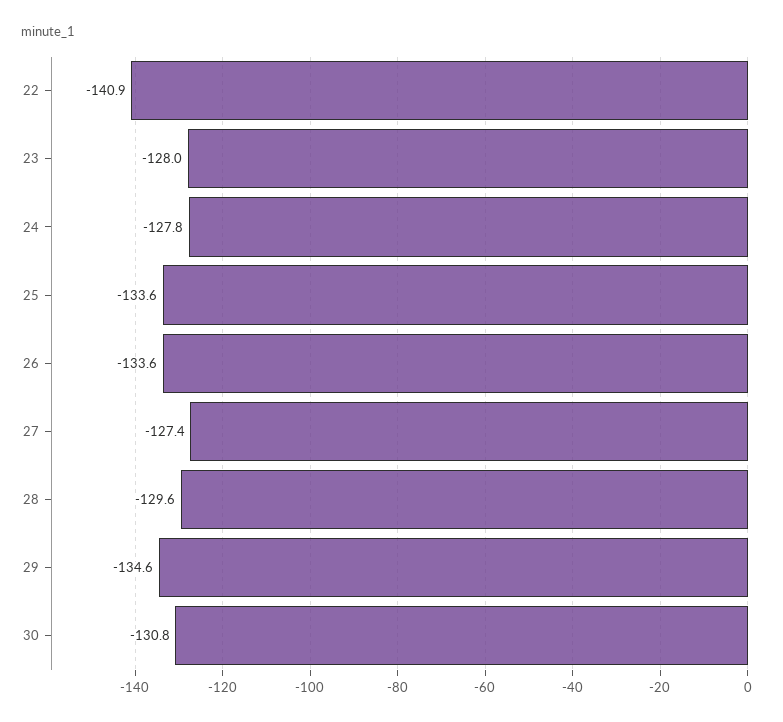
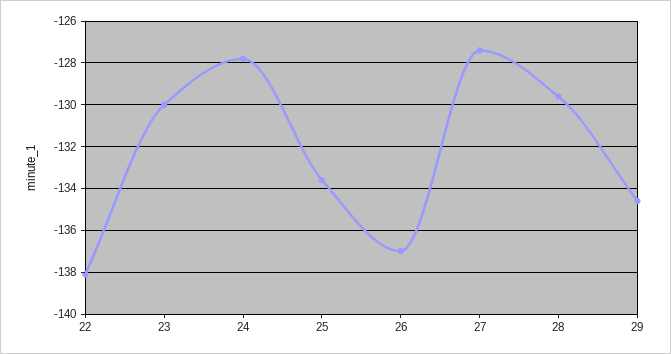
22: -140.9 -> -138
23: -128 -> -130
26: -133.6 -> -137
30: -130.8 -> none

